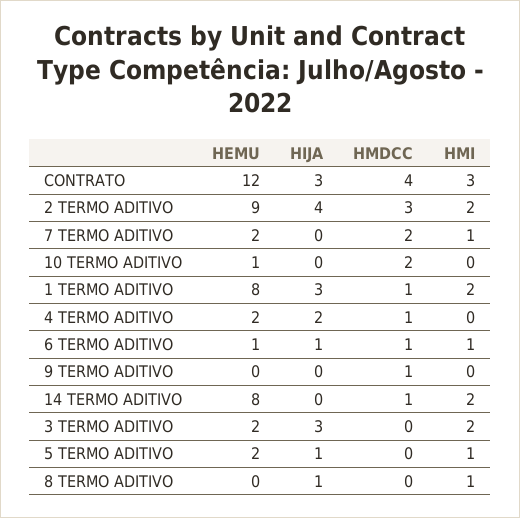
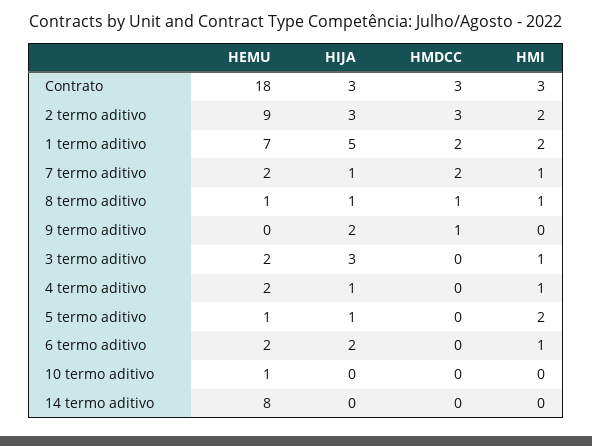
HEMU, CONTRATO: 12 -> 18
HMDCC, CONTRATO: 4 -> 3
HIJA, 2 TERMO ADITIVO: 4 -> 3
HIJA, 7 TERMO ADITIVO: 0 -> 1
HMDCC, 10 TERMO ADITIVO: 2 -> 0
HEMU, 1 TERMO ADITIVO: 8 -> 7
HIJA, 1 TERMO ADITIVO: 3 -> 5
HMDCC, 1 TERMO ADITIVO: 1 -> 2
HIJA, 4 TERMO ADITIVO: 2 -> 1
HMDCC, 4 TERMO ADITIVO: 1 -> 0
HMI, 4 TERMO ADITIVO: 0 -> 1
HEMU, 6 TERMO ADITIVO: 1 -> 2
HIJA, 6 TERMO ADITIVO: 1 -> 2
HMDCC, 6 TERMO ADITIVO: 1 -> 0
HIJA, 9 TERMO ADITIVO: 0 -> 2
HMDCC, 14 TERMO ADITIVO: 1 -> 0
HMI, 14 TERMO ADITIVO: 2 -> 0
HMI, 3 TERMO ADITIVO: 2 -> 1
HEMU, 5 TERMO ADITIVO: 2 -> 1
HMI, 5 TERMO ADITIVO: 1 -> 2
HEMU, 8 TERMO ADITIVO: 0 -> 1
HMDCC, 8 TERMO ADITIVO: 0 -> 1

